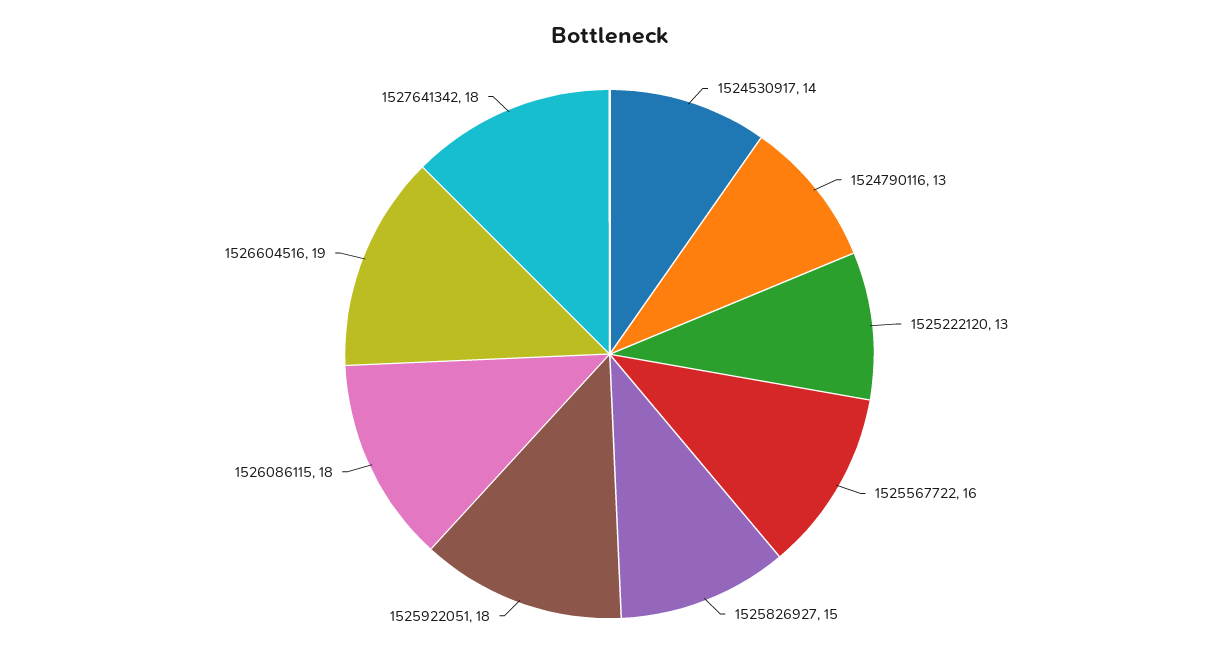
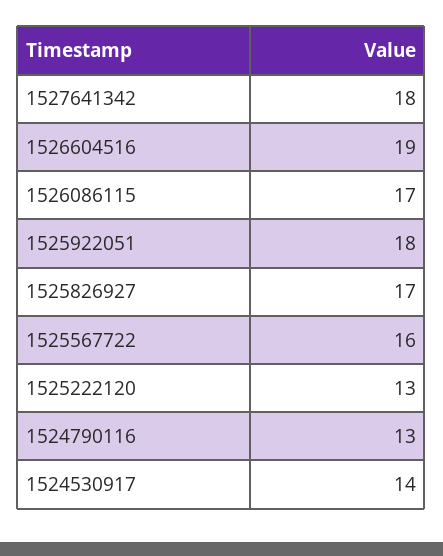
1525826927: 15 -> 17
1526086115: 18 -> 17

